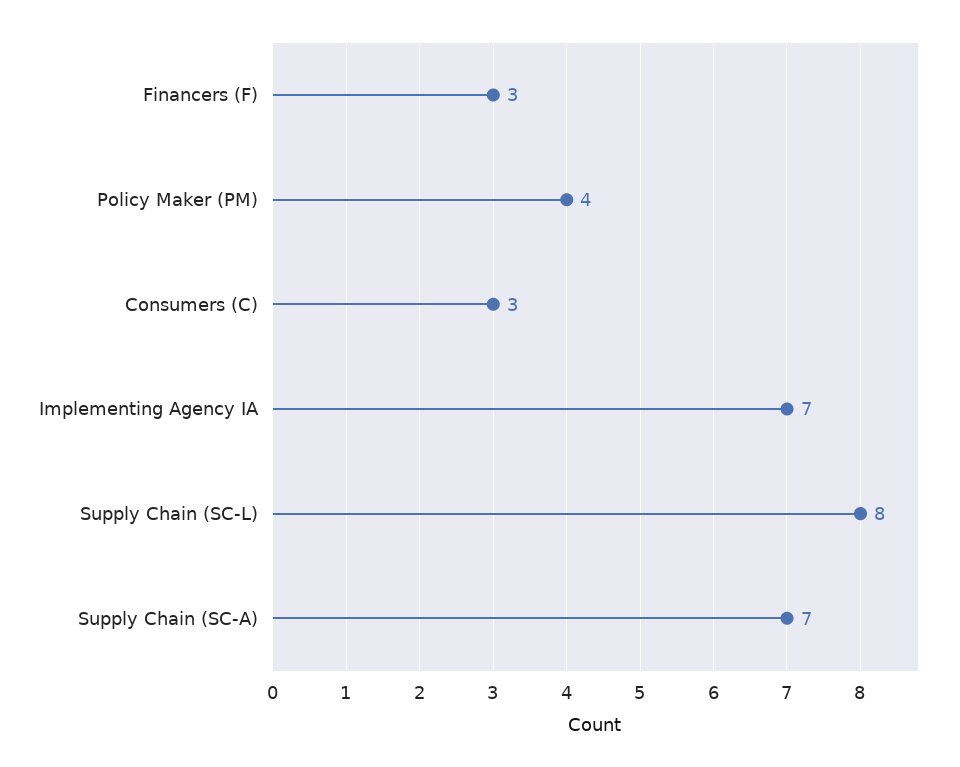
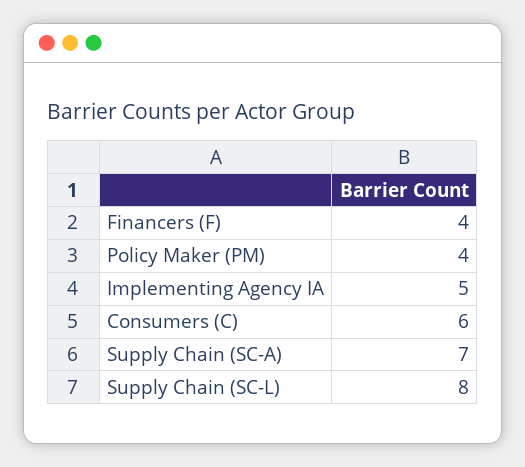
Financers (F): 3 -> 4
Consumers (C): 3 -> 6
Implementing Agency IA: 7 -> 5

